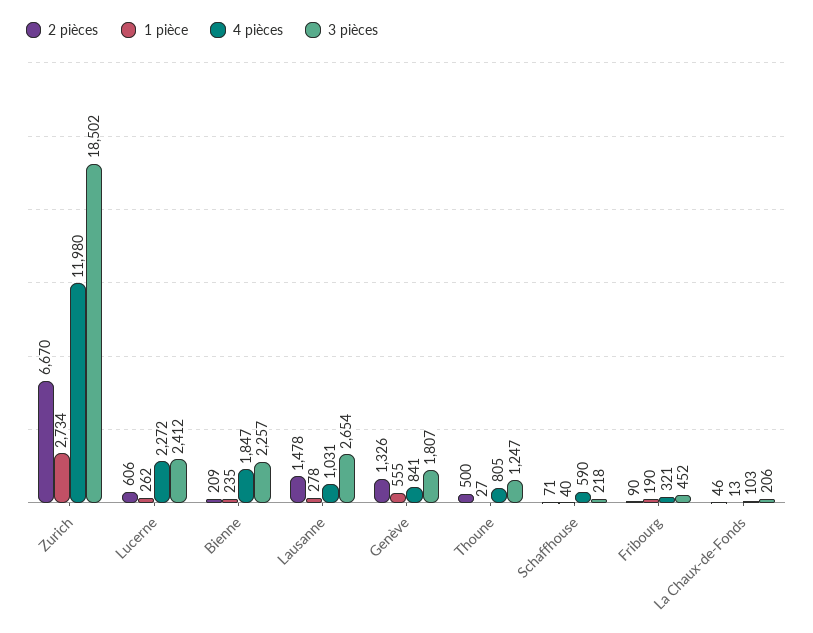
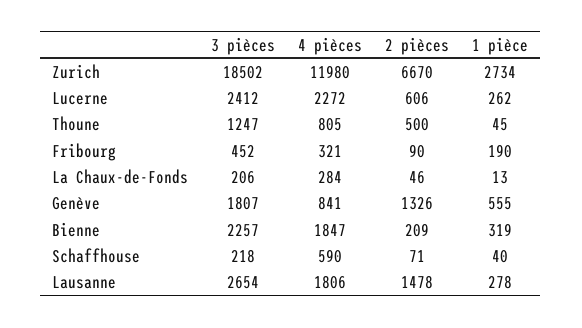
1 pièce, Bienne: 235 -> 319
4 pièces, Lausanne: 1031 -> 1806
1 pièce, Thoune: 27 -> 45
4 pièces, La Chaux-de-Fonds: 103 -> 284

